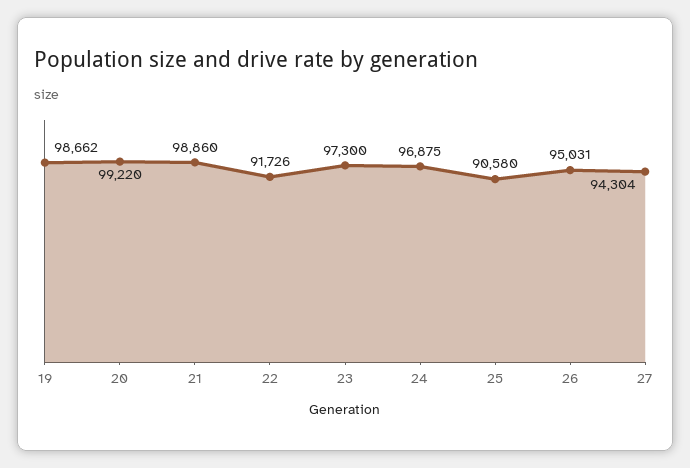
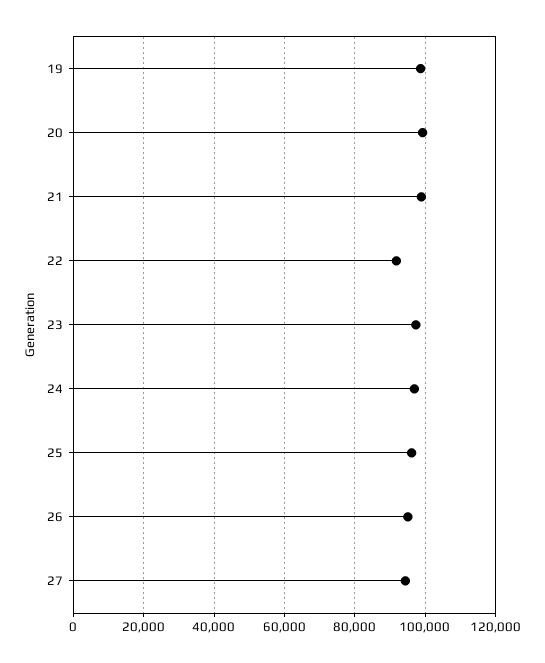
25: 90580 -> 96000

